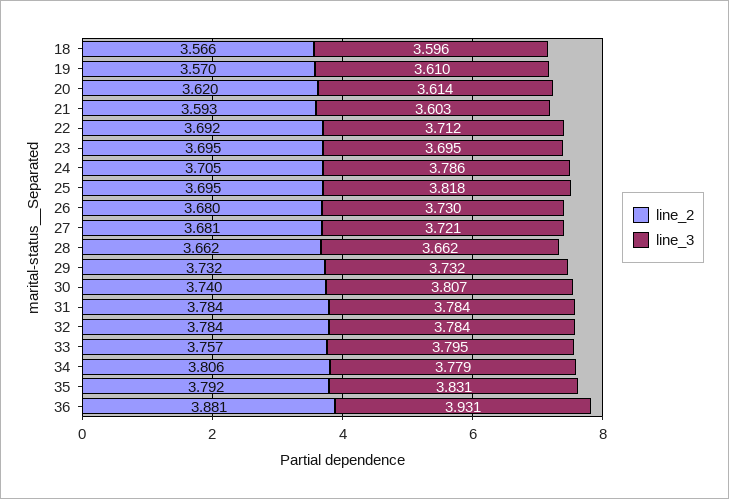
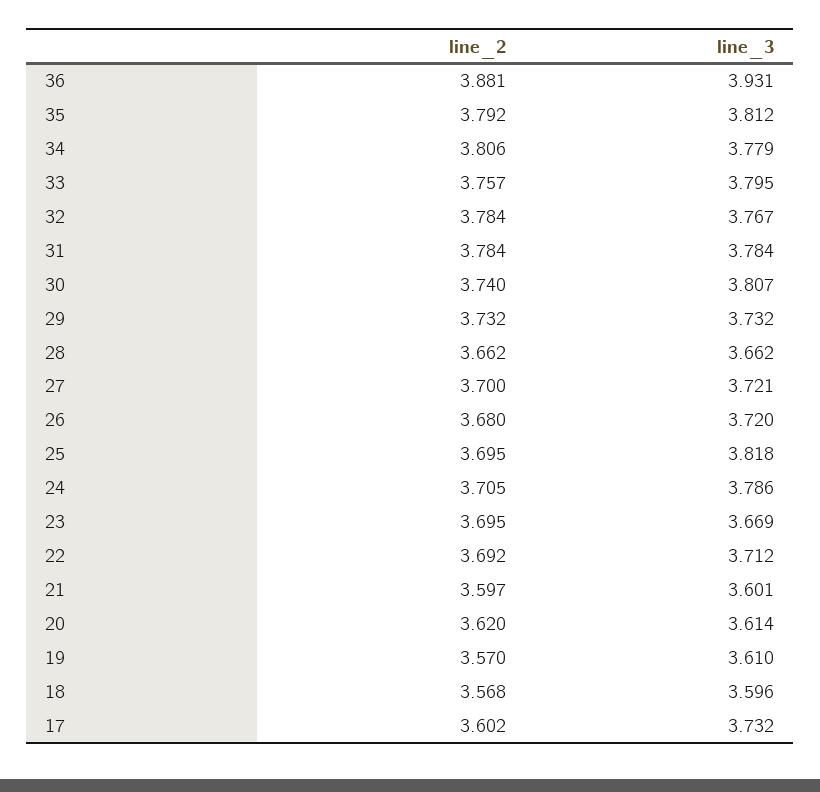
line_2, 18: 3.566 -> 3.568
line_2, 21: 3.593 -> 3.597
line_3, 21: 3.603 -> 3.601
line_3, 23: 3.695 -> 3.669
line_3, 26: 3.73 -> 3.72
line_2, 27: 3.681 -> 3.7
line_3, 32: 3.784 -> 3.767
line_3, 35: 3.831 -> 3.812
line_2, 17: none -> 3.602
line_3, 17: none -> 3.732

